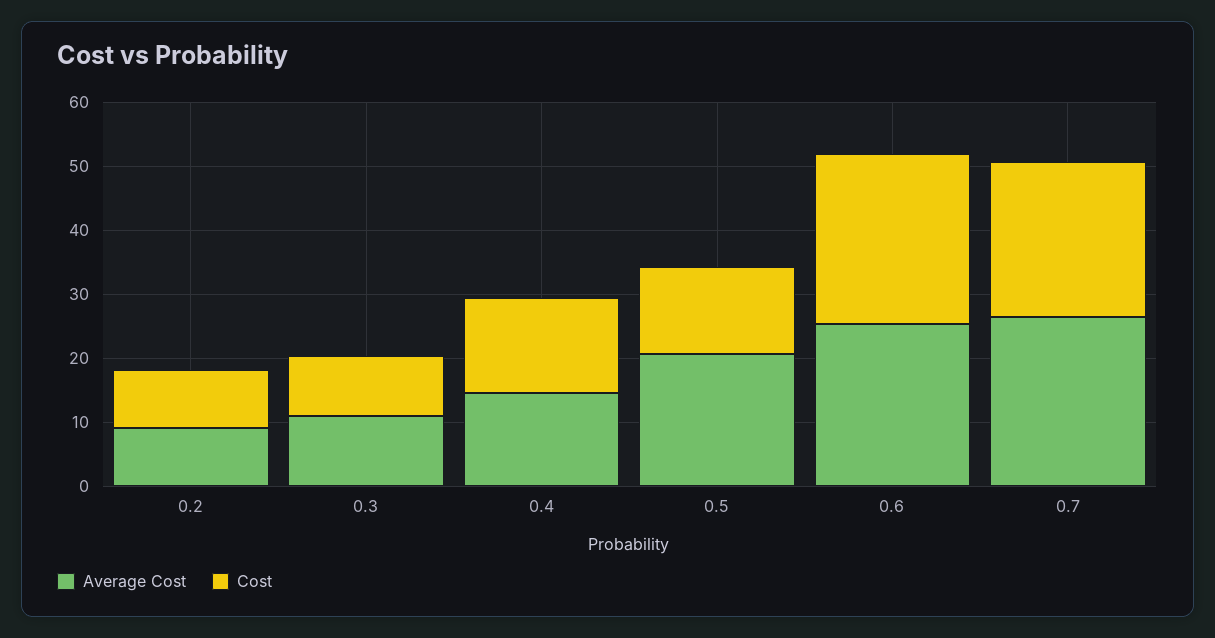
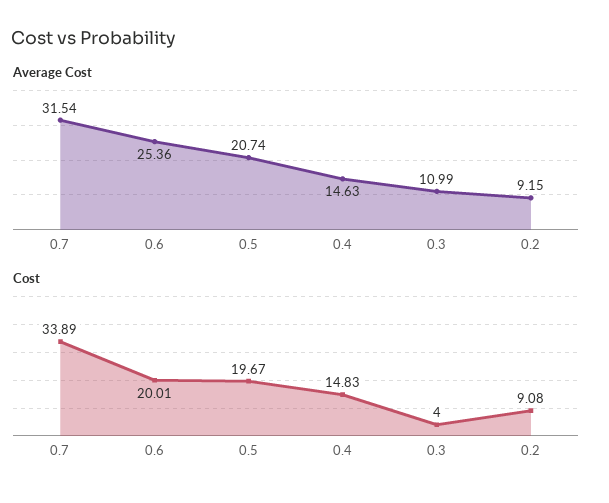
Cost, 0.3: 10 -> 4
Cost, 0.5: 14 -> 19.67
Cost, 0.6: 26 -> 20.01
Average Cost, 0.7: 26 -> 31.54
Cost, 0.7: 24 -> 33.89

